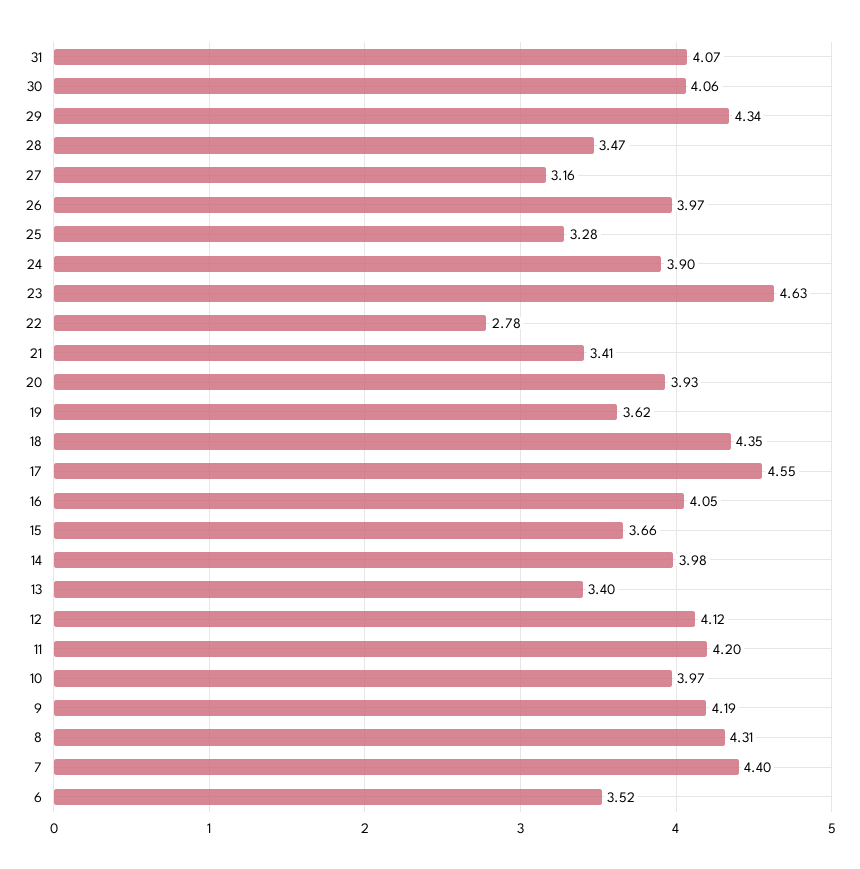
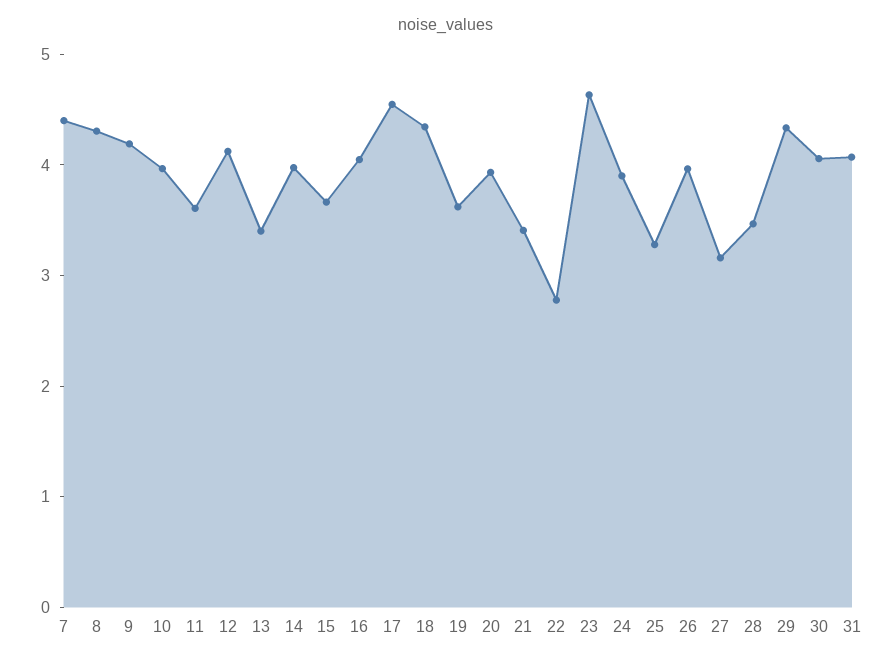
11: 4.2 -> 3.6
6: 3.52 -> none

